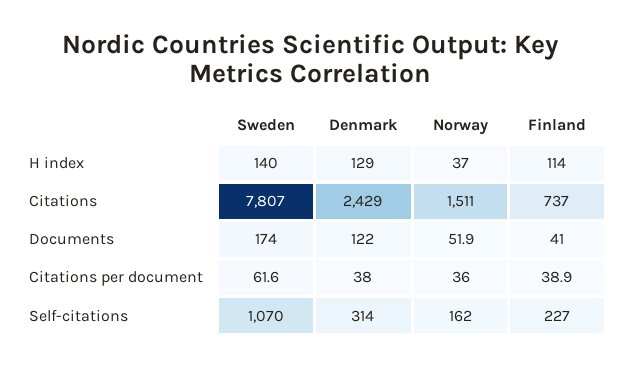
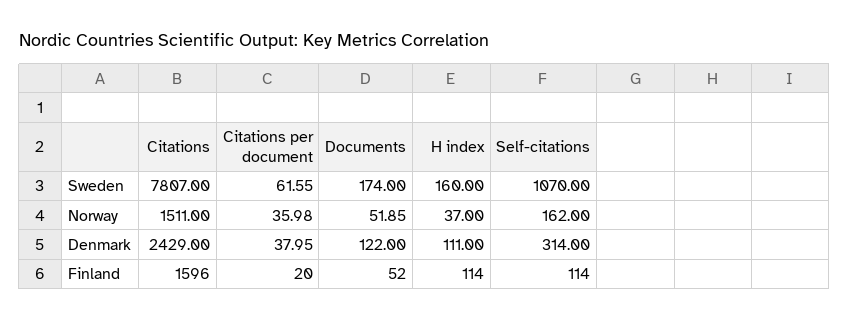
Sweden, H index: 140 -> 160
Denmark, H index: 129 -> 111
Finland, Citations: 737 -> 1596
Finland, Documents: 41 -> 52
Finland, Citations per document: 38.9 -> 20
Finland, Self-citations: 227 -> 114

